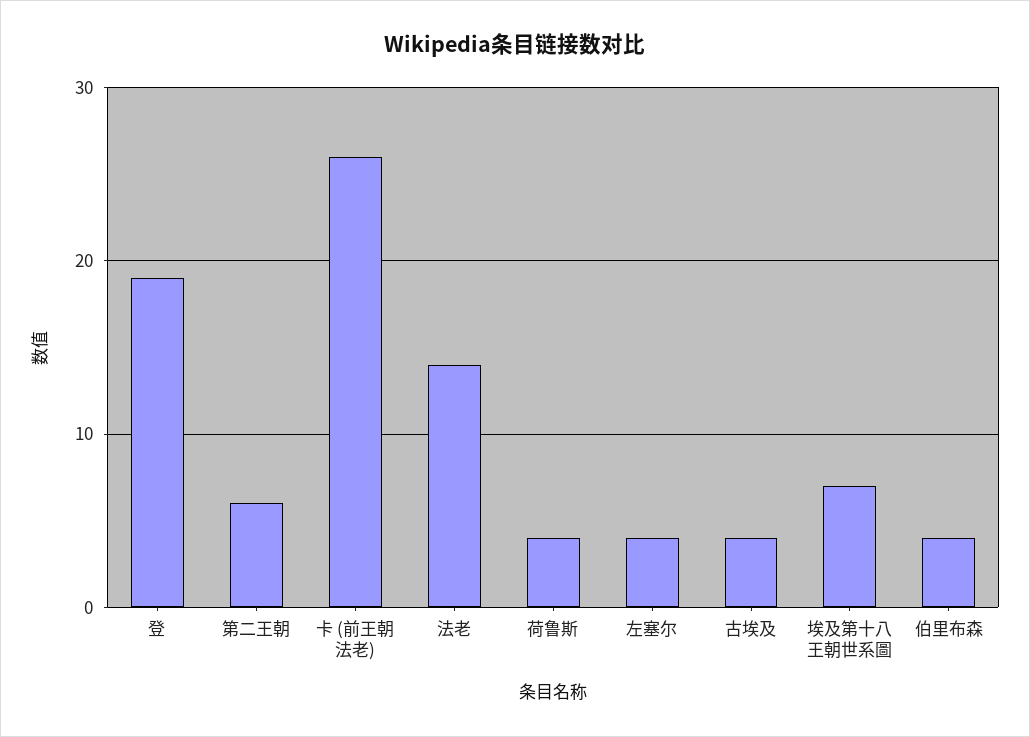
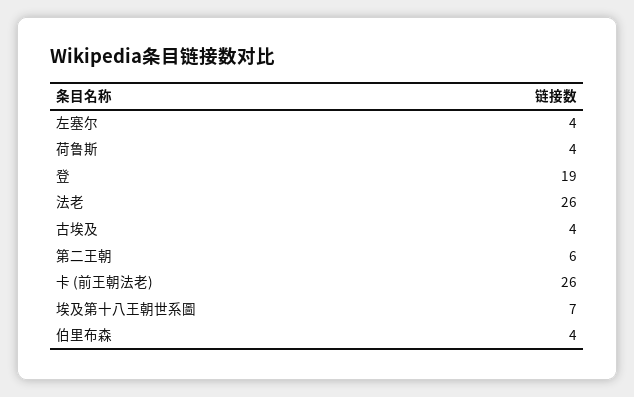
法老: 14 -> 26

